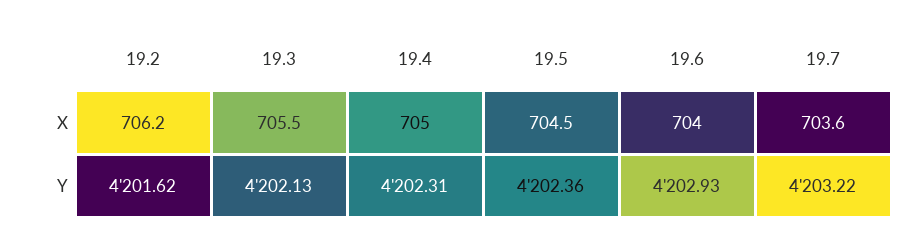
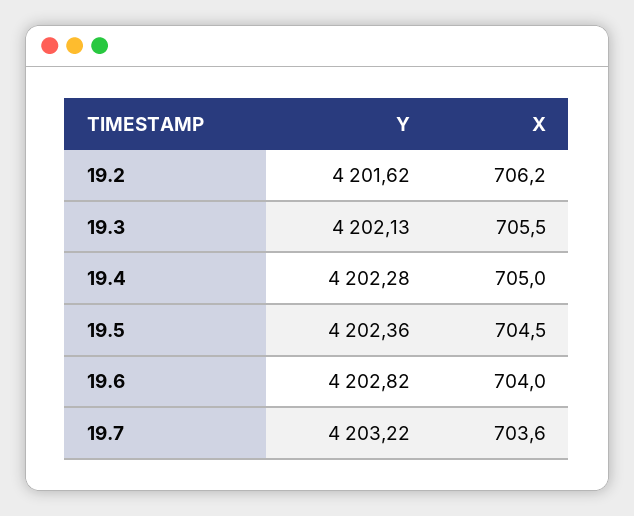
19.4, Y: 4202.31 -> 4202.28
19.6, Y: 4202.93 -> 4202.82

